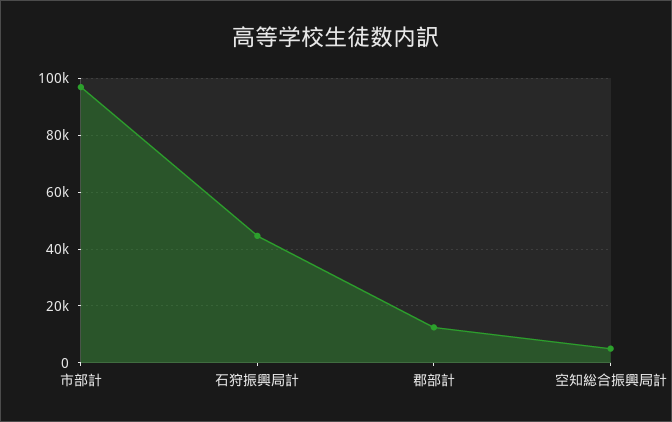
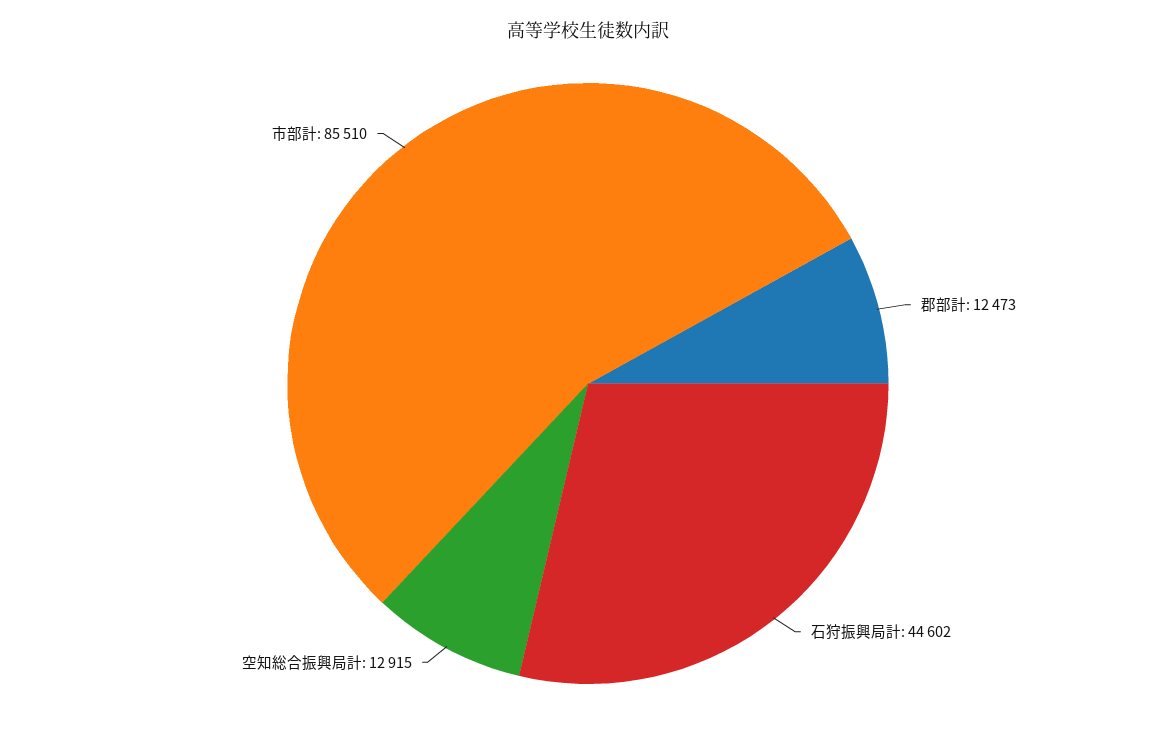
市部計: 97500 -> 85510
空知総合振興局計: 5000 -> 12915

